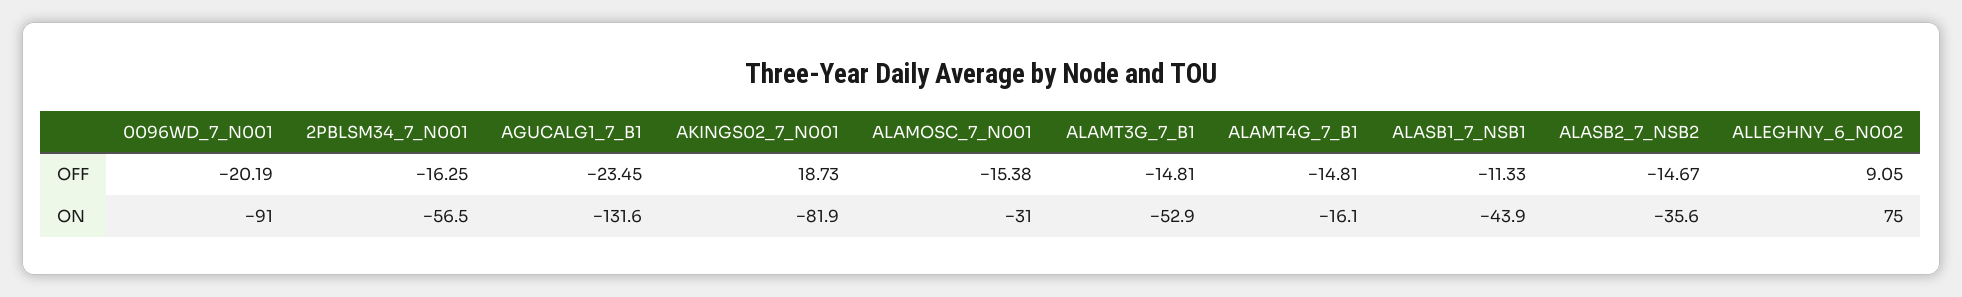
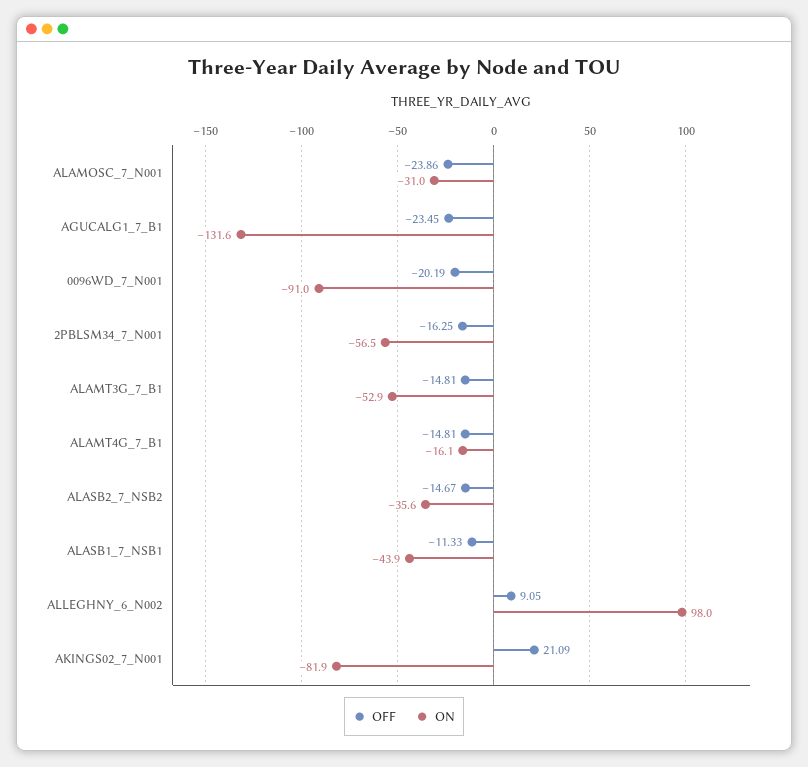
OFF, AKINGS02_7_N001: 18.73 -> 21.09
OFF, ALAMOSC_7_N001: -15.38 -> -23.86
ON, ALLEGHNY_6_N002: 75 -> 98

